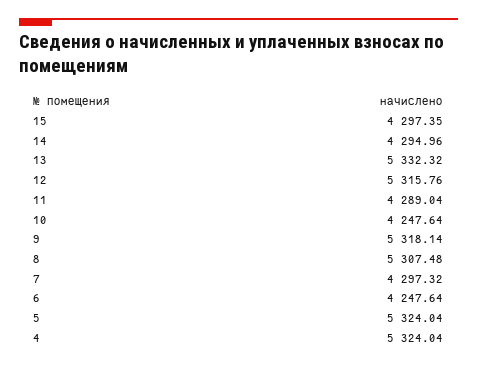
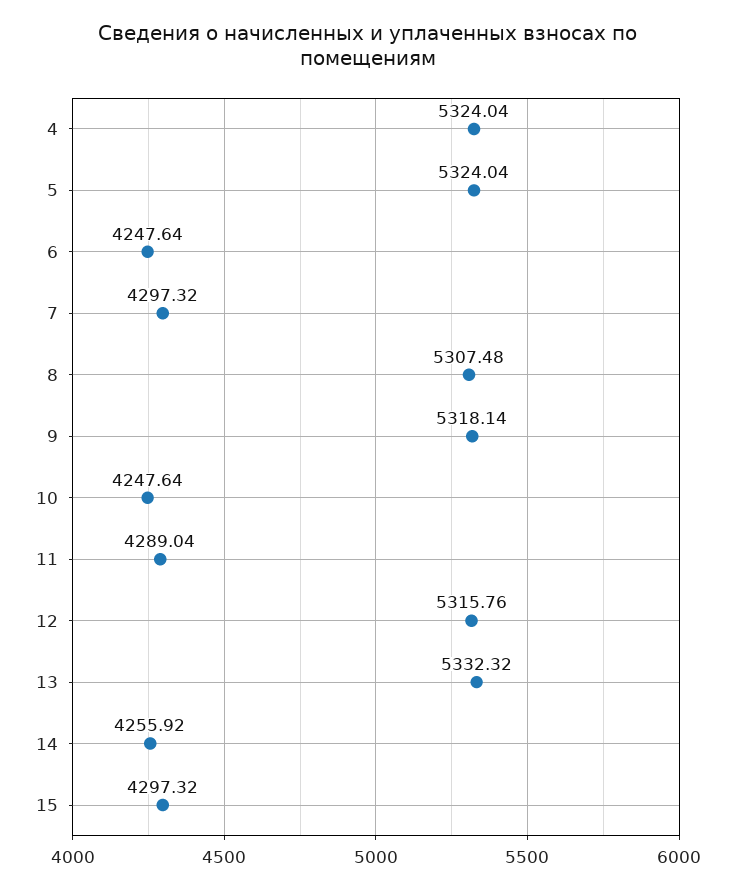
15: 4297.35 -> 4297.32
14: 4294.96 -> 4255.92

